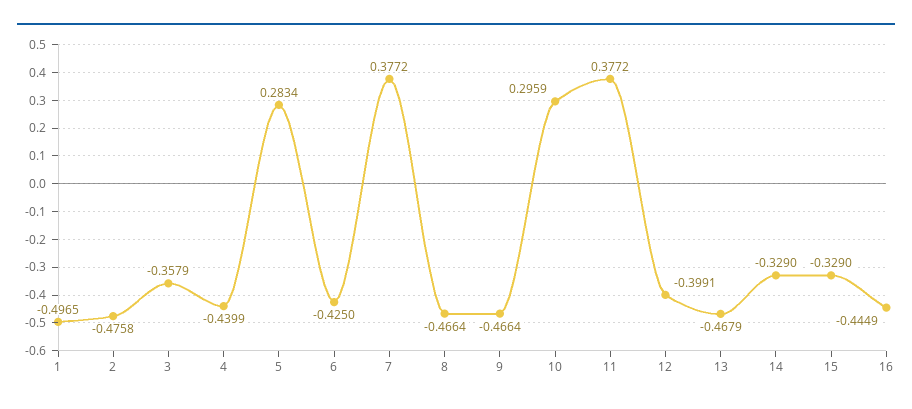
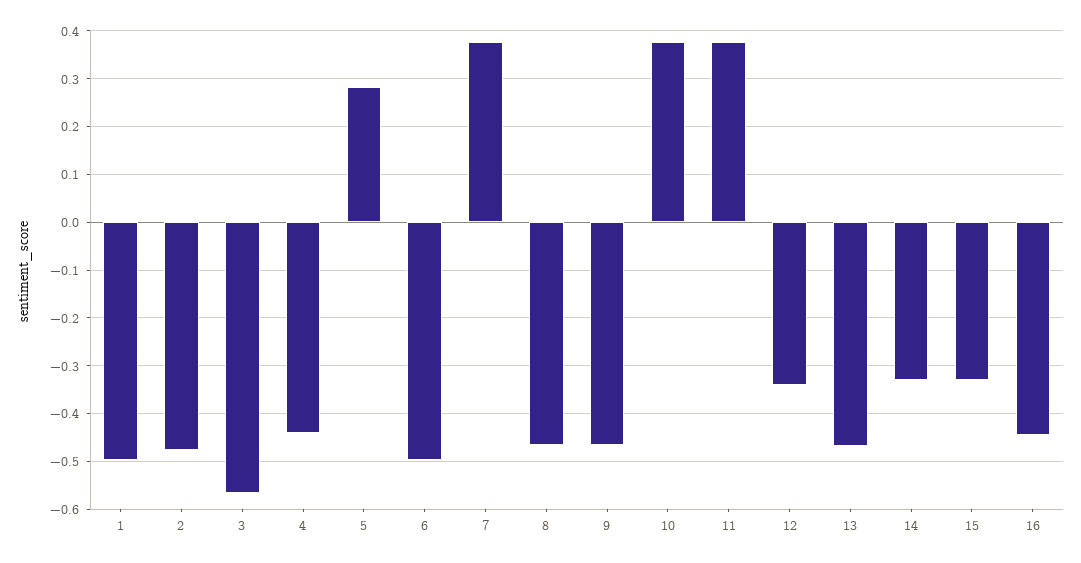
3: -0.3579 -> -0.56
6: -0.425 -> -0.5
10: 0.2959 -> 0.38
12: -0.3991 -> -0.34

